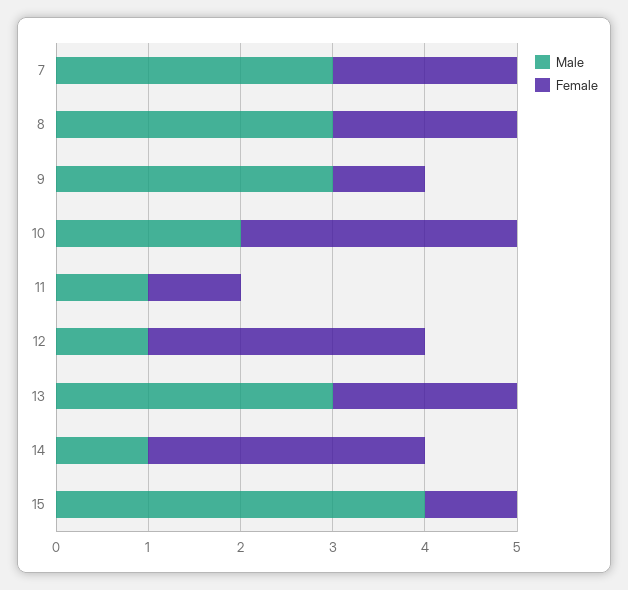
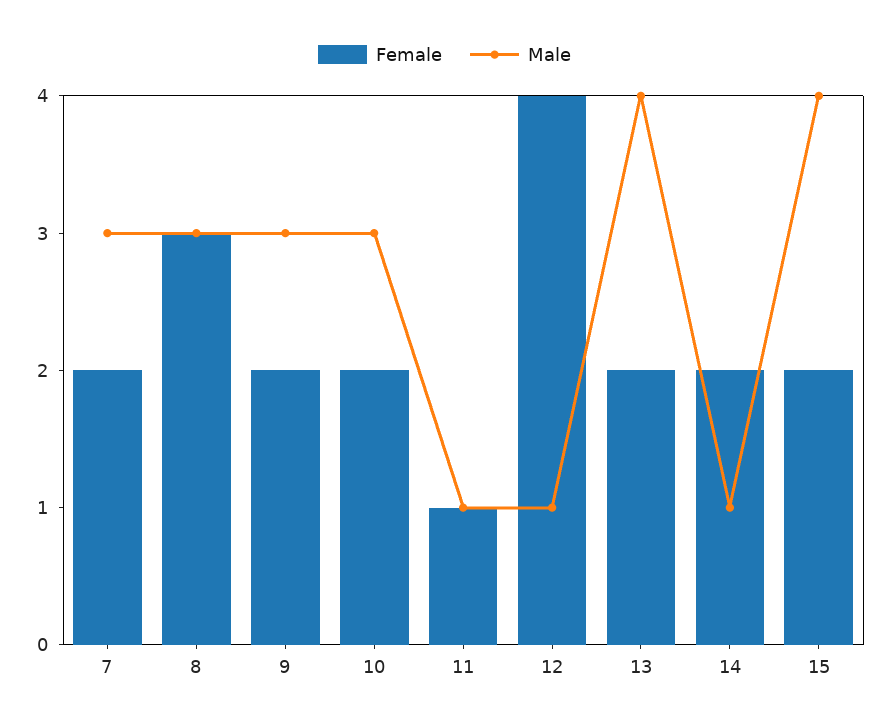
Female, 8: 2 -> 3
Female, 9: 1 -> 2
Male, 10: 2 -> 3
Female, 10: 3 -> 2
Female, 12: 3 -> 4
Male, 13: 3 -> 4
Female, 14: 3 -> 2
Female, 15: 1 -> 2

